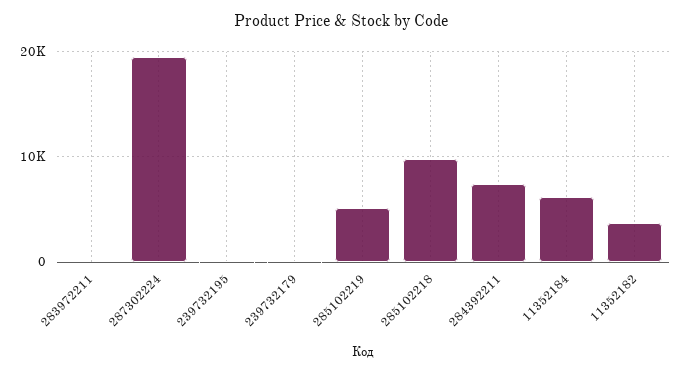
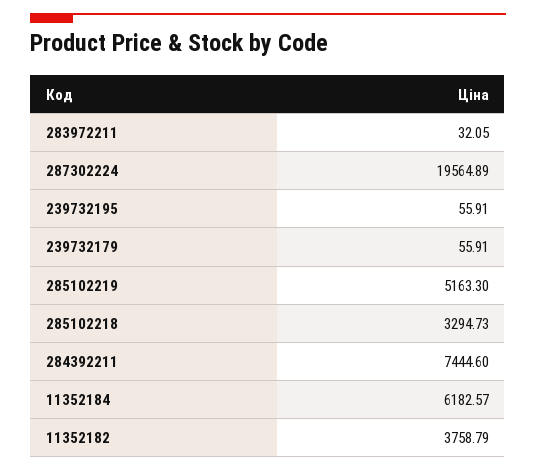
285102218: 10000 -> 3294.73

